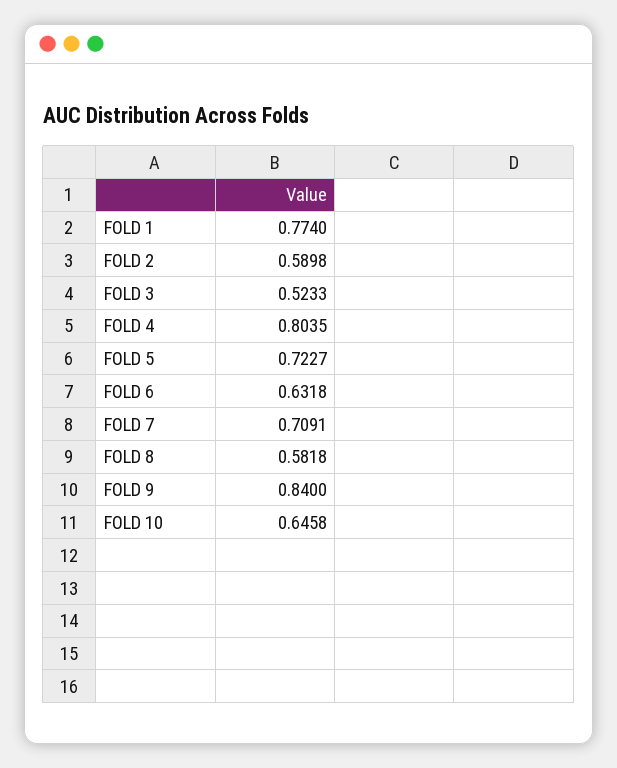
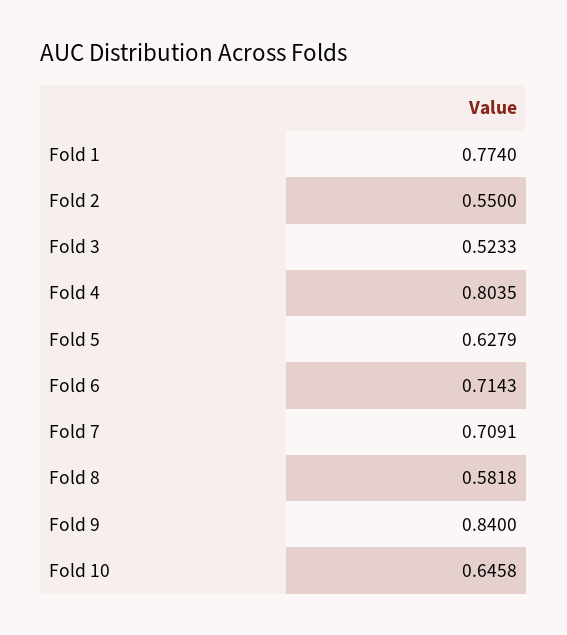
FOLD 2: 0.5898 -> 0.55
FOLD 5: 0.7227 -> 0.6279
FOLD 6: 0.6318 -> 0.7143

